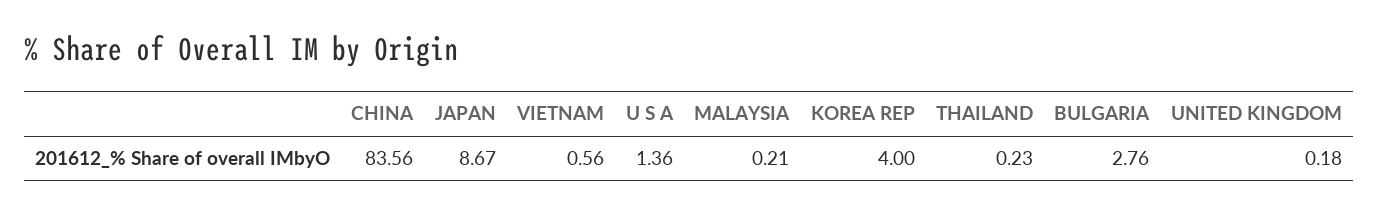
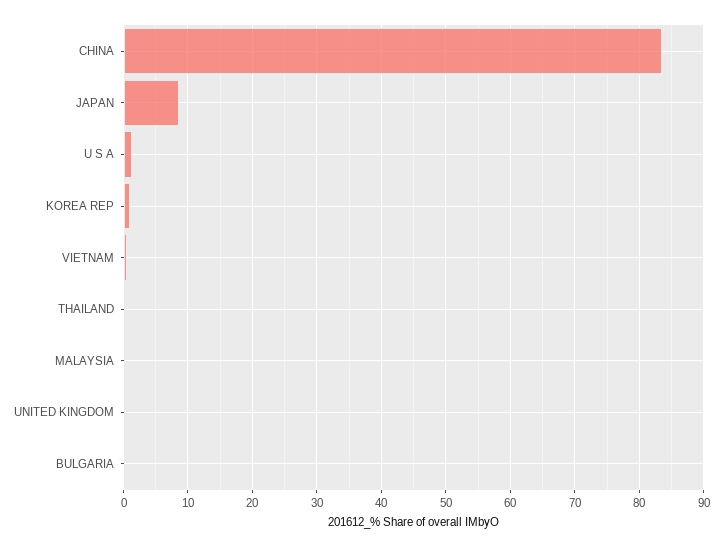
KOREA REP: 4 -> 1
BULGARIA: 2.76 -> 0

